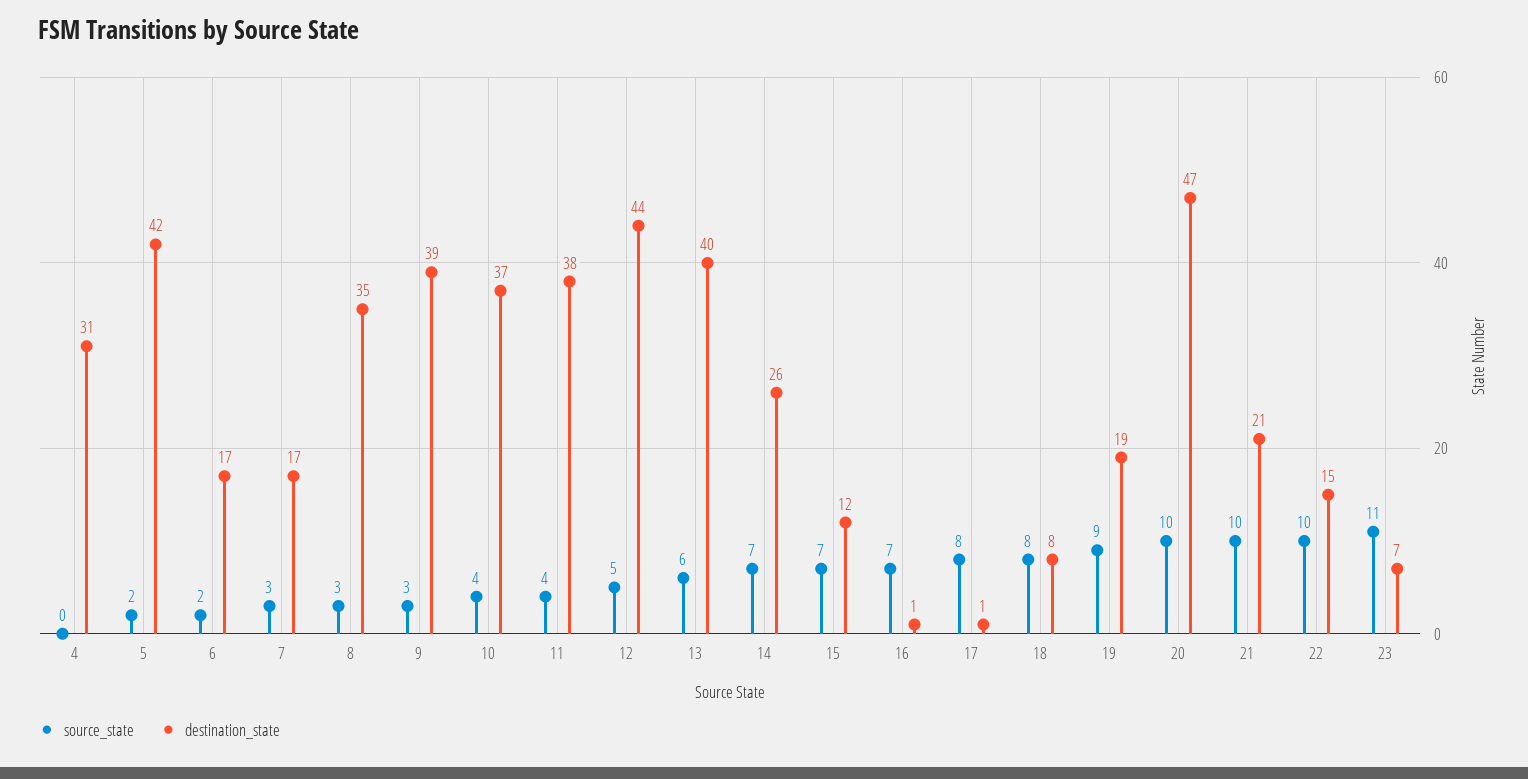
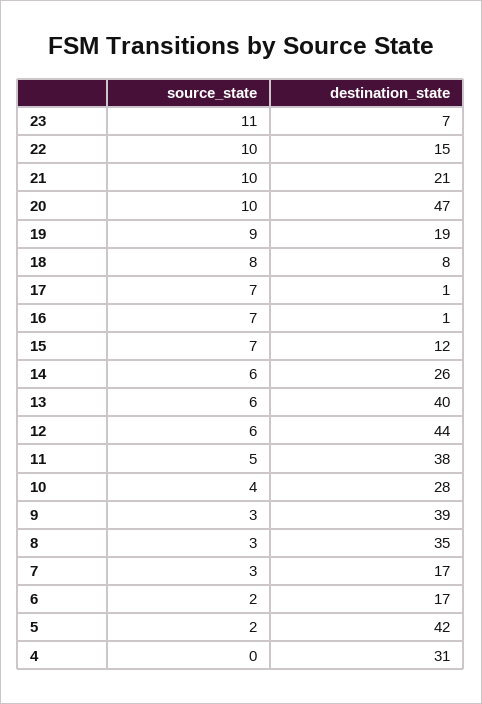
destination_state, 10: 37 -> 28
source_state, 11: 4 -> 5
source_state, 12: 5 -> 6
source_state, 14: 7 -> 6
source_state, 17: 8 -> 7

